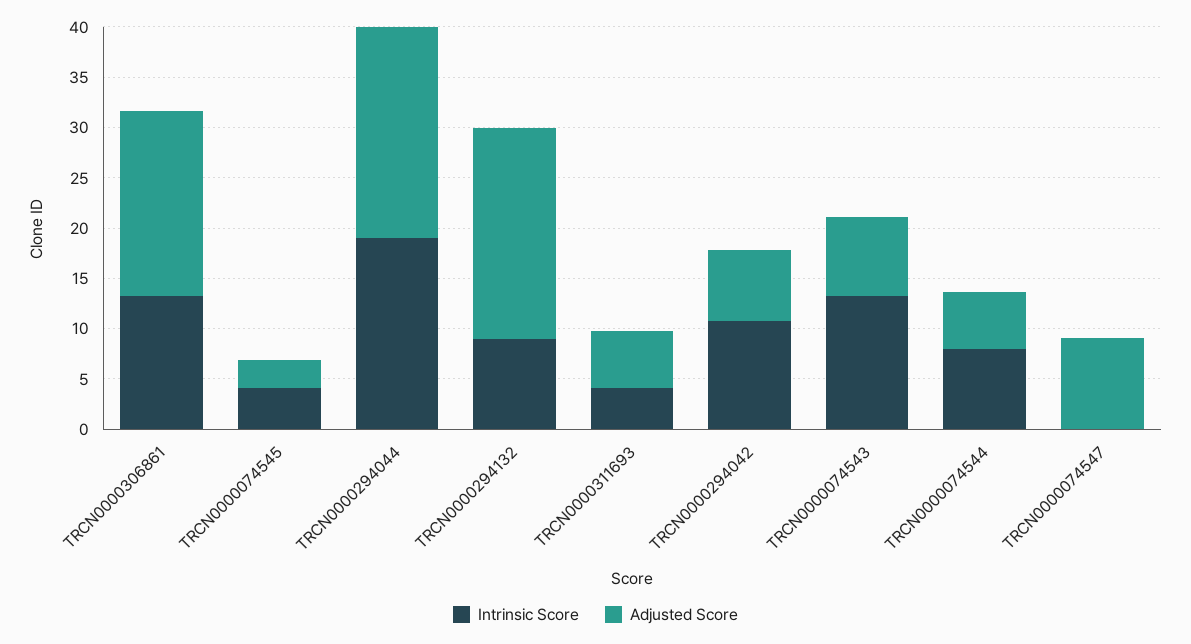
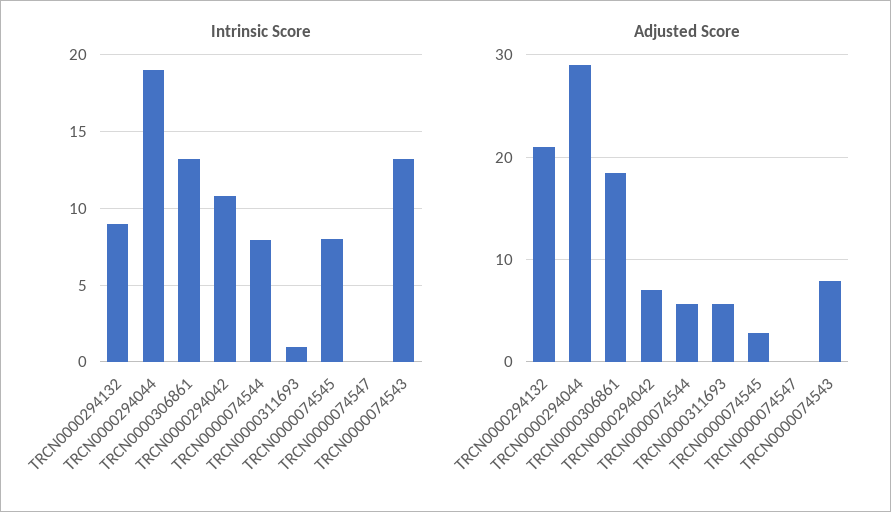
Intrinsic Score, TRCN0000074545: 4 -> 8
Adjusted Score, TRCN0000294044: 21 -> 29
Intrinsic Score, TRCN0000311693: 4 -> 1
Adjusted Score, TRCN0000074547: 9 -> 0

